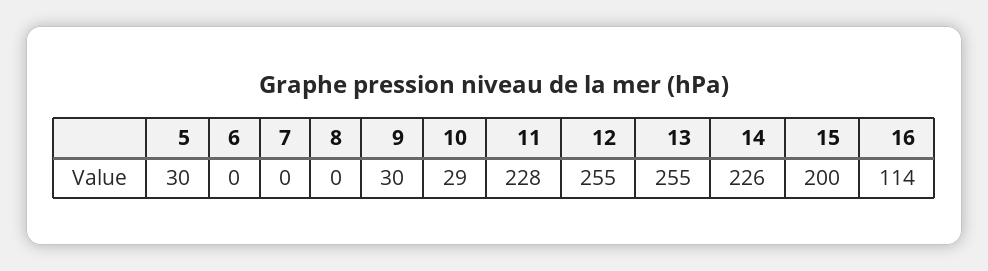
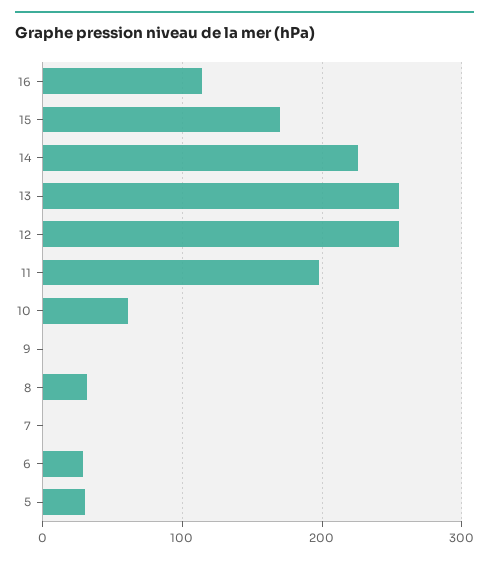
6: 0 -> 30
8: 0 -> 30
9: 30 -> 0
10: 29 -> 60
11: 228 -> 200
15: 200 -> 170

